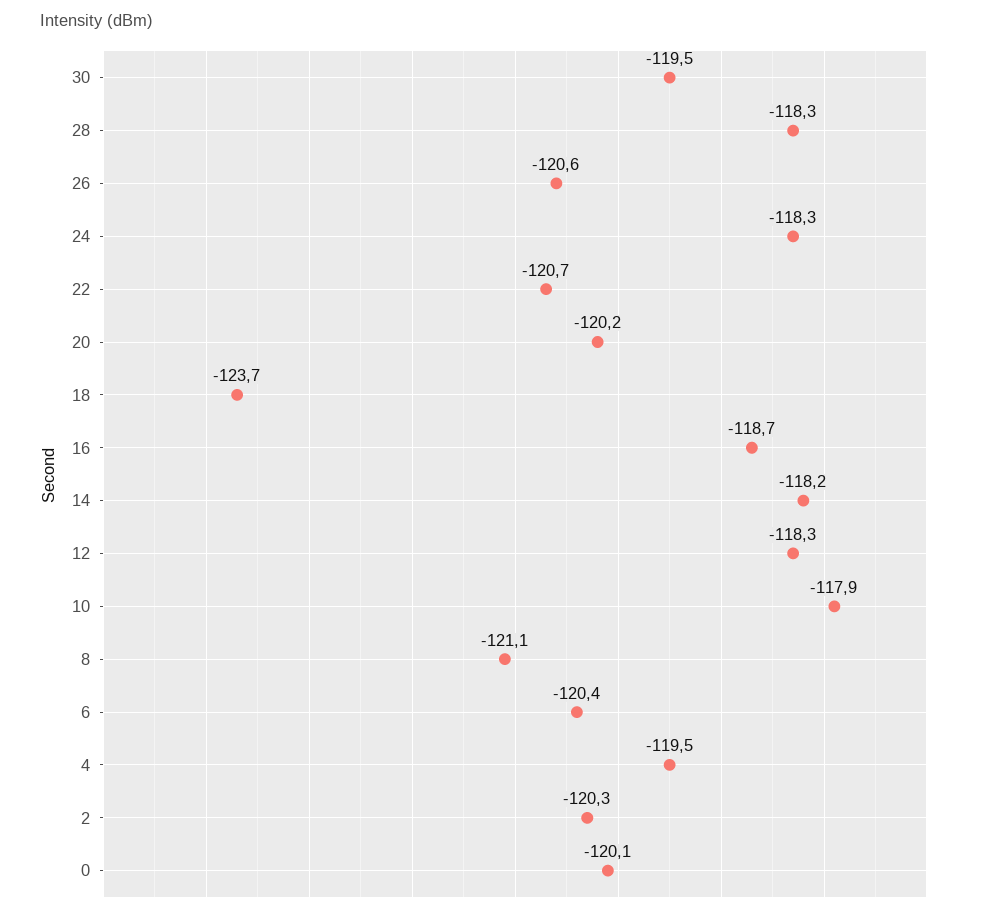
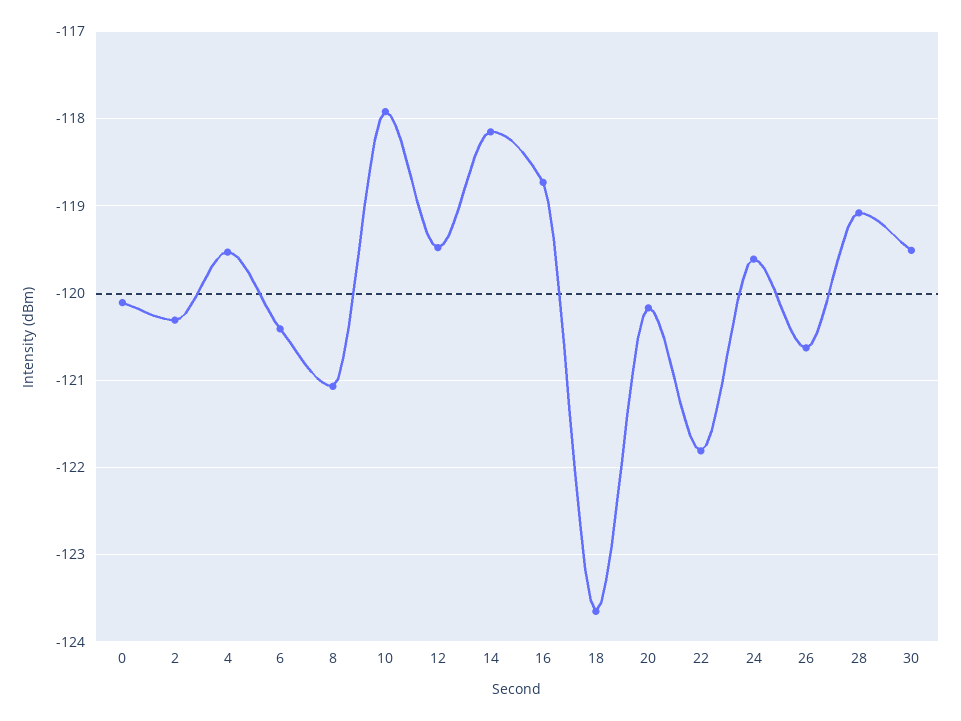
28: -118.3 -> -119.1
24: -118.3 -> -119.6
22: -120.7 -> -121.8
12: -118.3 -> -119.5

